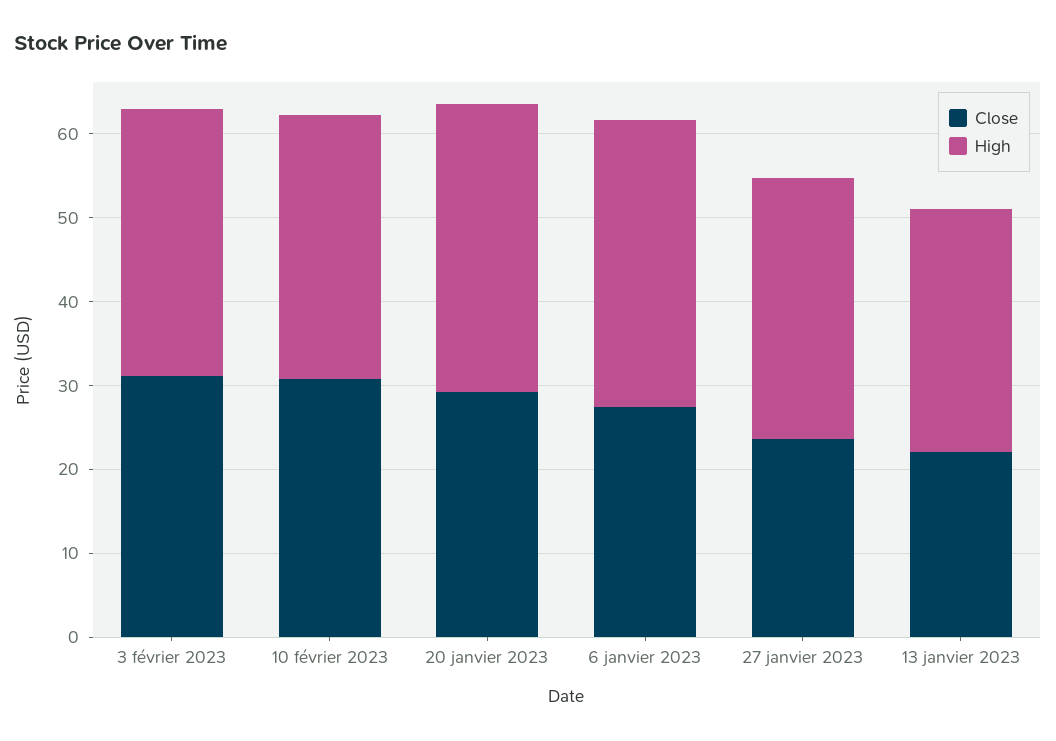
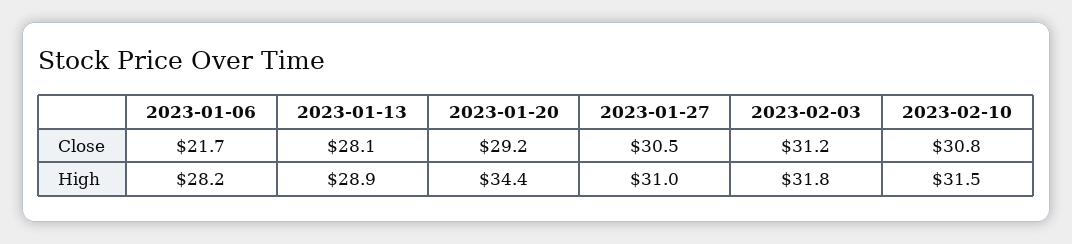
Close, 6 janvier 2023: 28 -> 21.7
High, 6 janvier 2023: 34 -> 28.2
Close, 27 janvier 2023: 24 -> 30.5
Close, 13 janvier 2023: 22 -> 28.1

